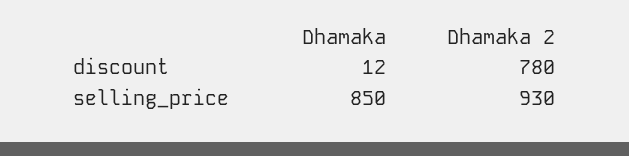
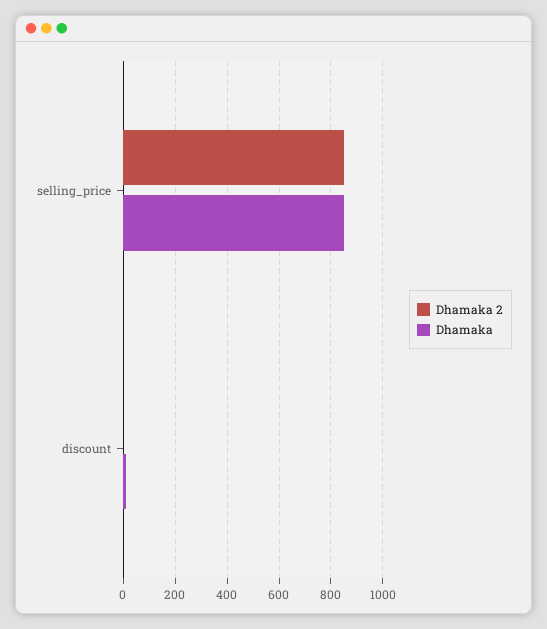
Dhamaka 2, discount: 780 -> 0
Dhamaka 2, selling_price: 930 -> 850

